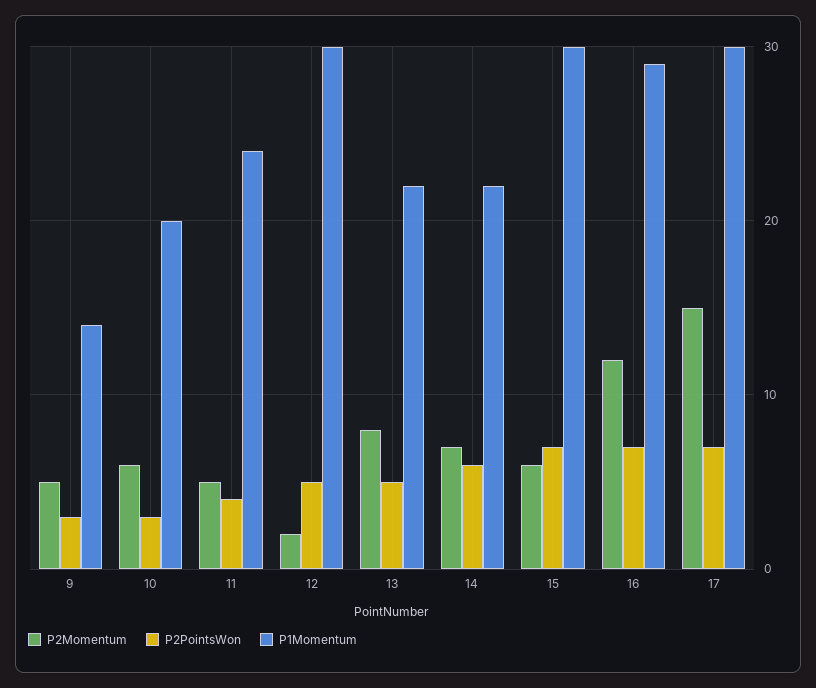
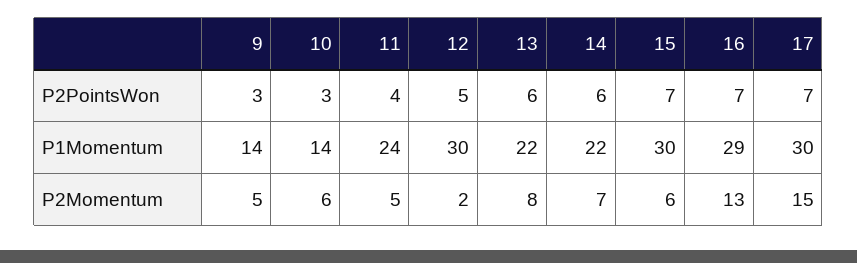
P1Momentum, 10: 20 -> 14
P2PointsWon, 13: 5 -> 6
P2Momentum, 16: 12 -> 13

